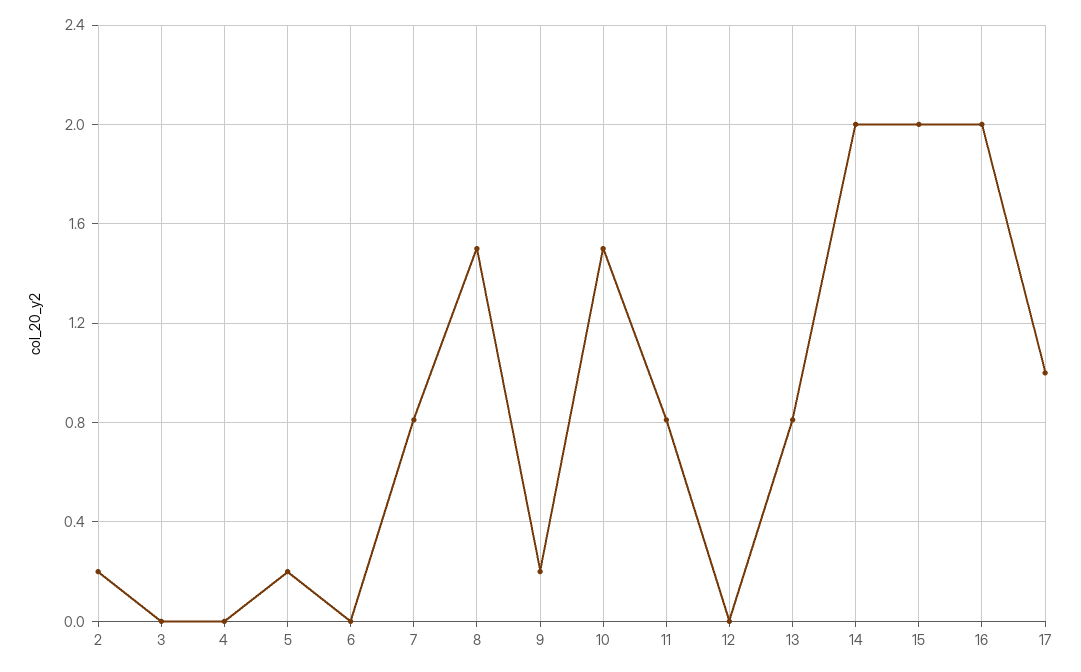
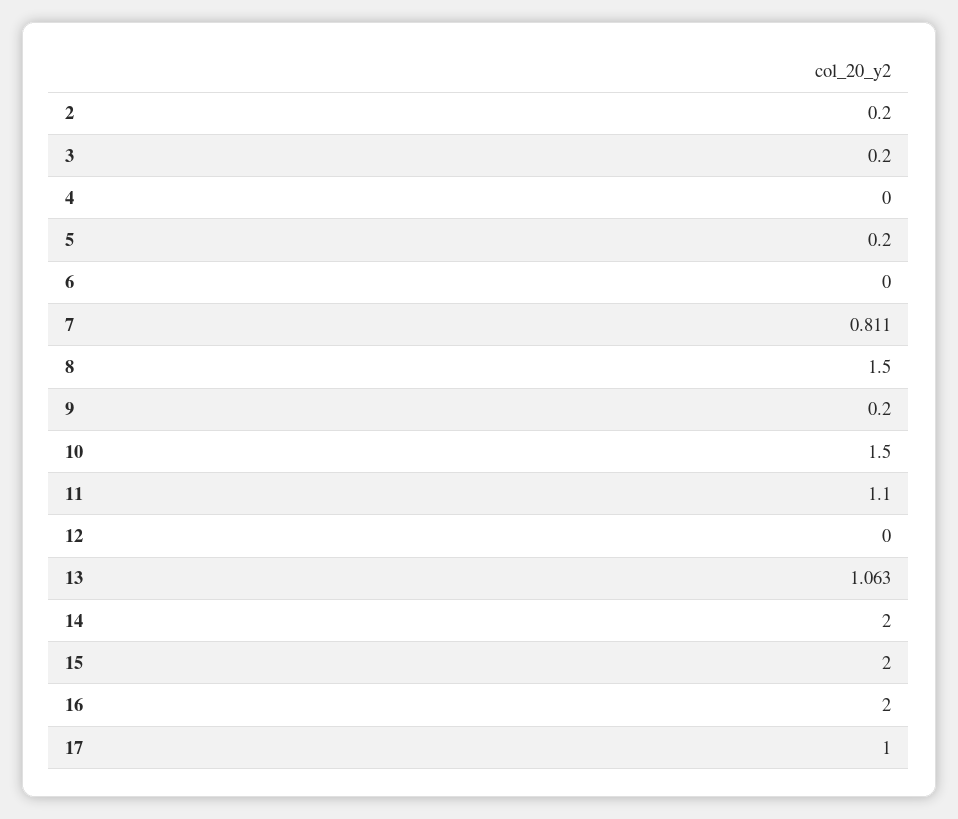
3: 0 -> 0.2
11: 0.8 -> 1.1
13: 0.8 -> 1.063

